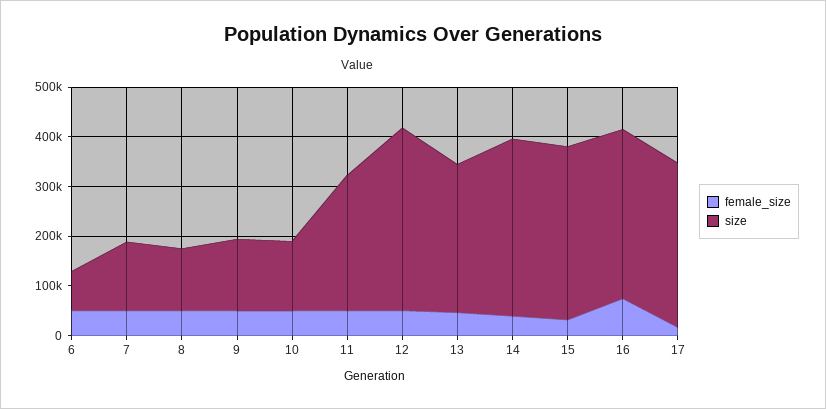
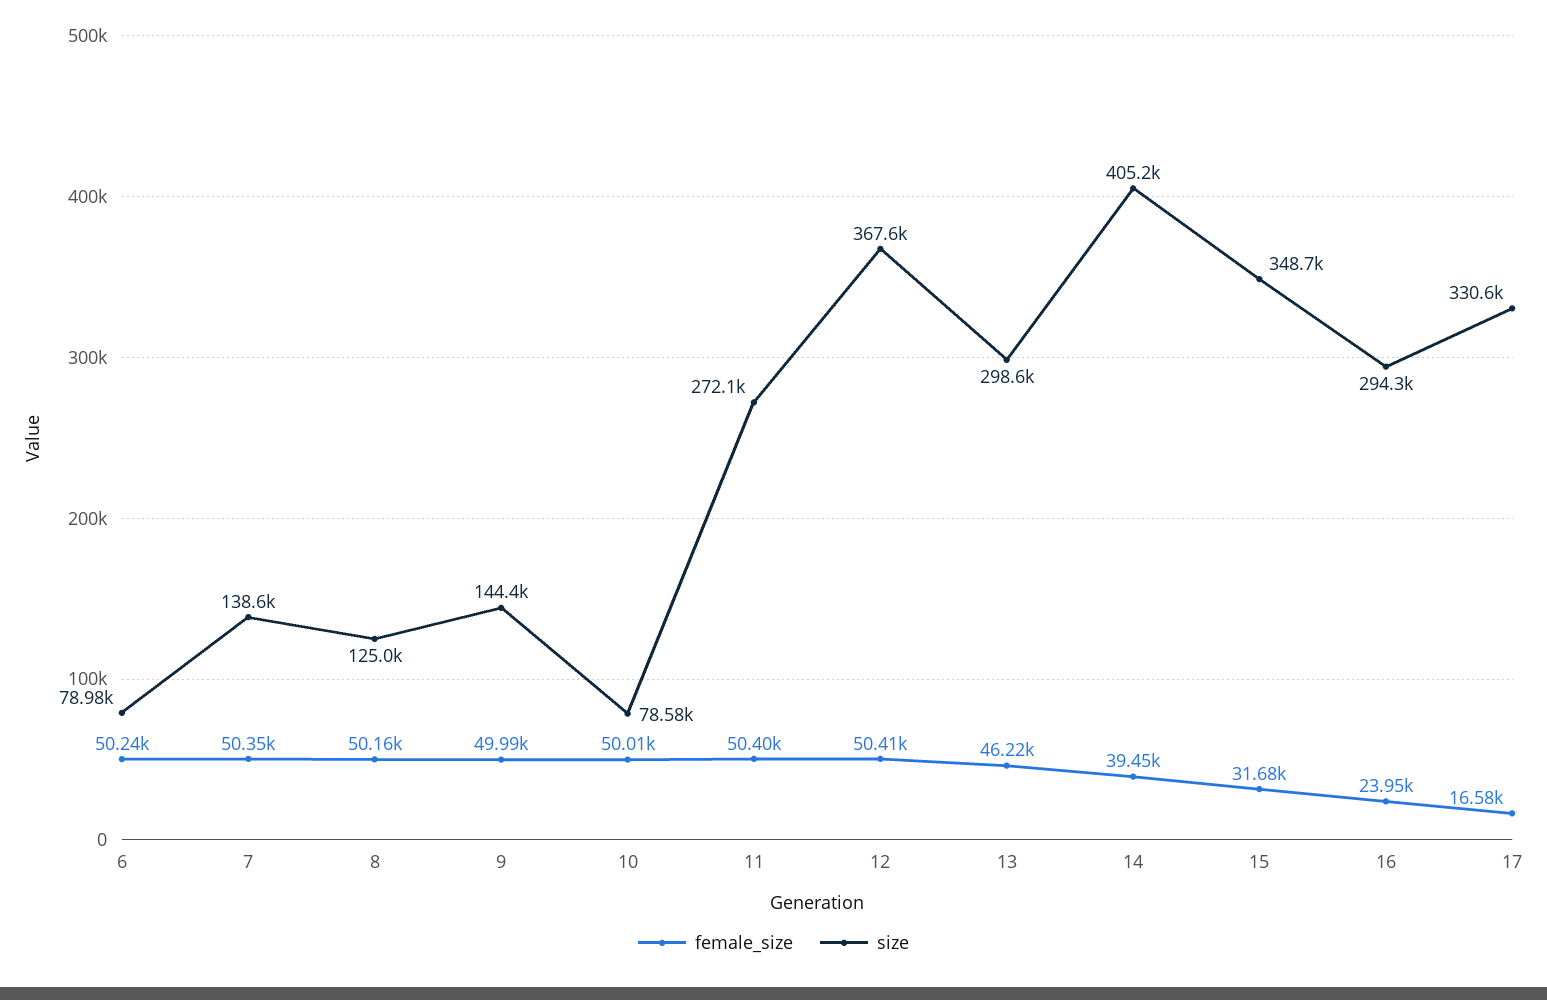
size, 10: 140000 -> 78580
size, 14: 360000 -> 405200
female_size, 16: 80000 -> 23950
size, 16: 340000 -> 294300

